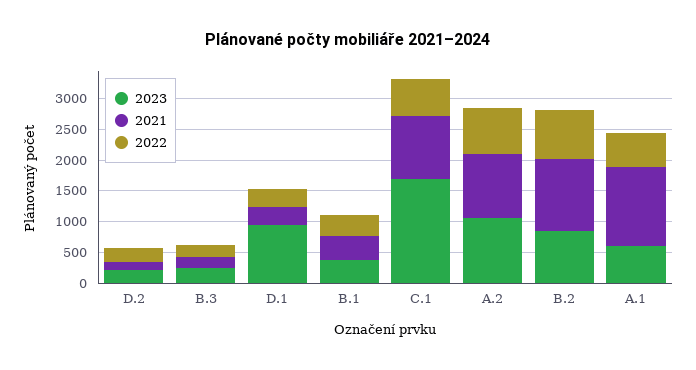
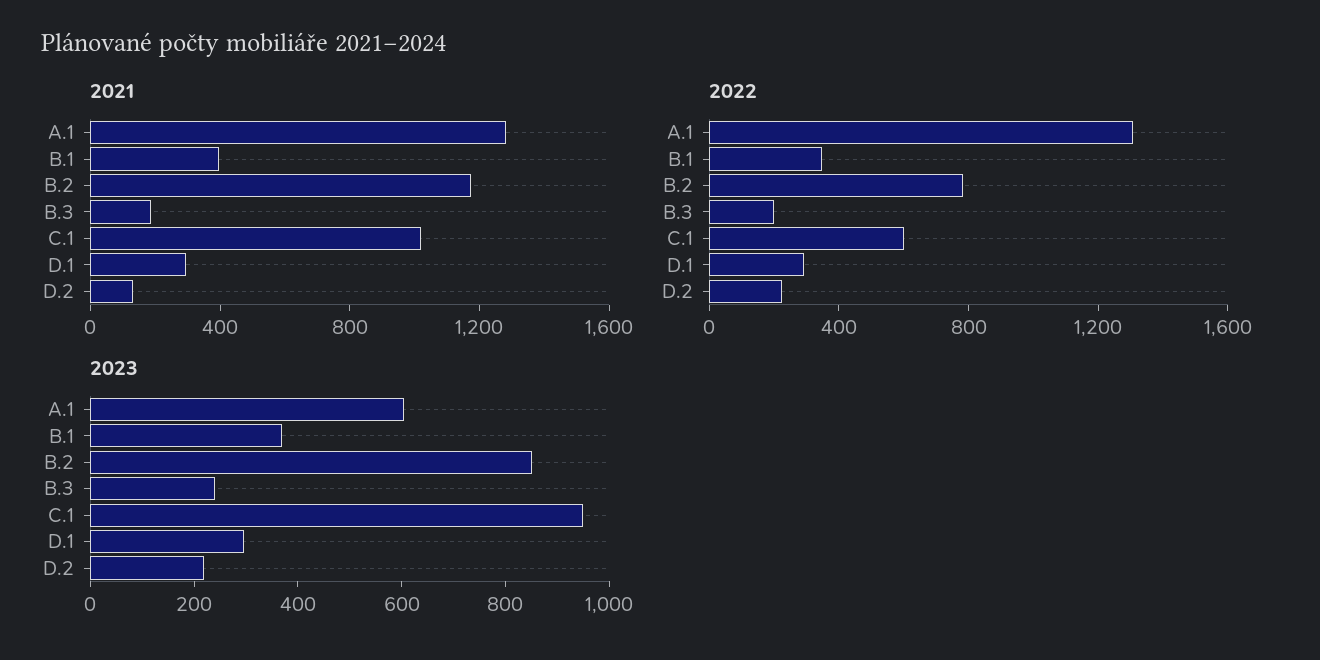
2023, D.1: 1000 -> 300
2023, C.1: 1750 -> 950
2023, A.2: 1000 -> none
2021, A.2: 1000 -> none
2022, A.2: 750 -> none
2022, A.1: 500 -> 1300

